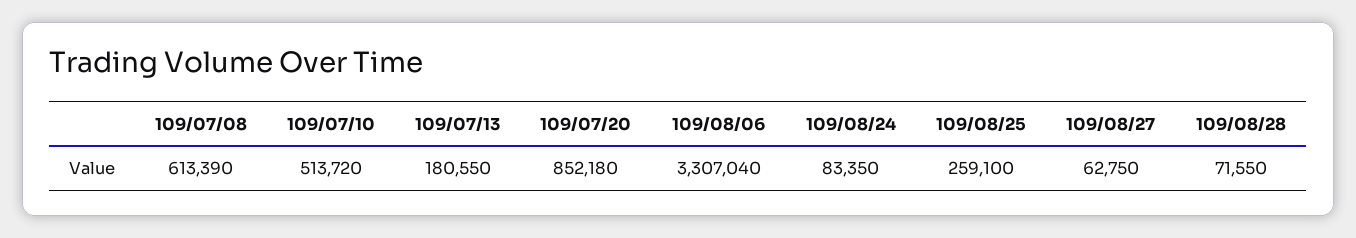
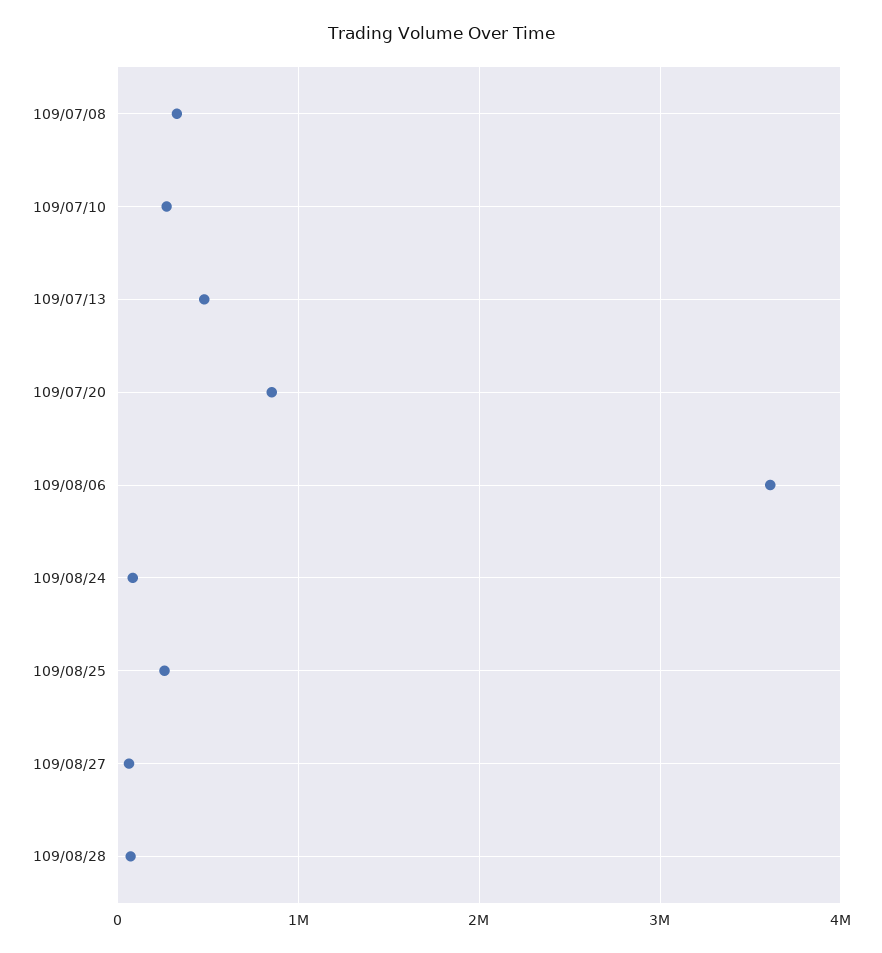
109/07/08: 613390 -> 300000
109/07/10: 513720 -> 300000
109/07/13: 180550 -> 500000
109/08/06: 3307040 -> 3600000

